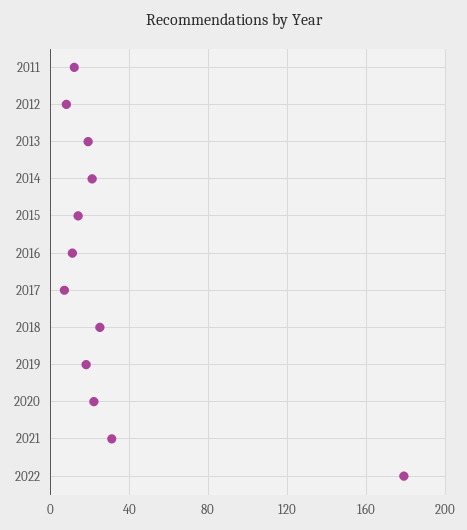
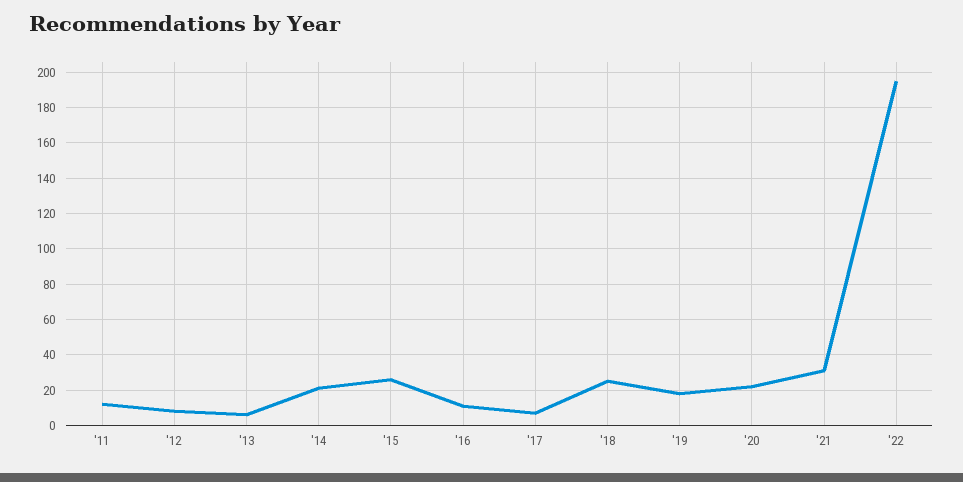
2013: 20 -> 5
2015: 15 -> 25
2022: 180 -> 195

